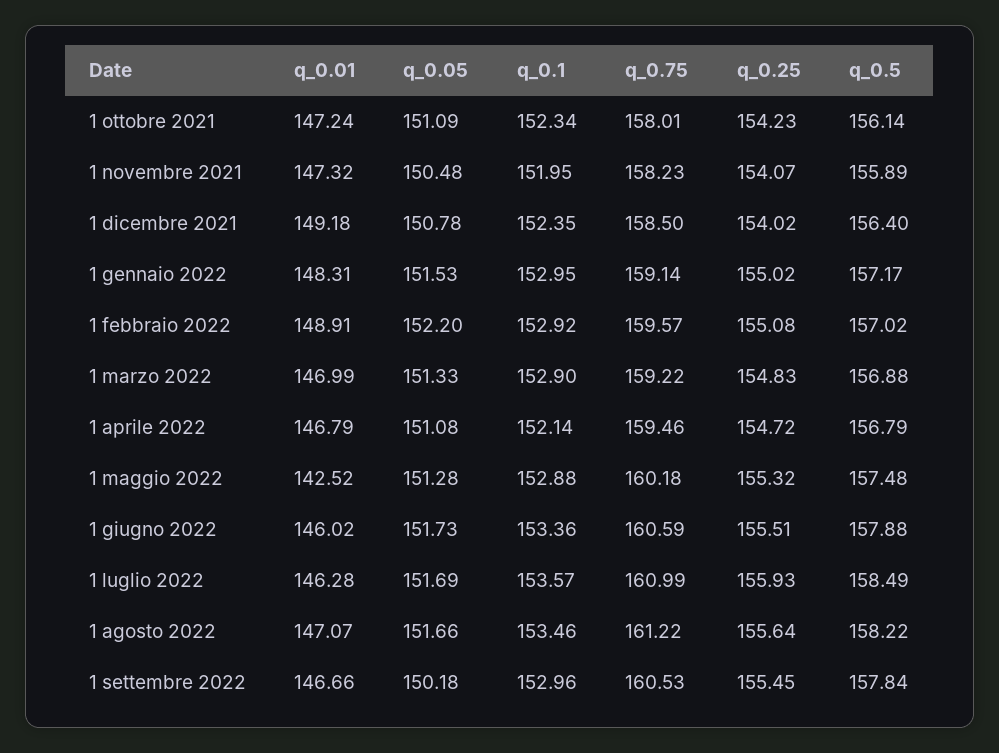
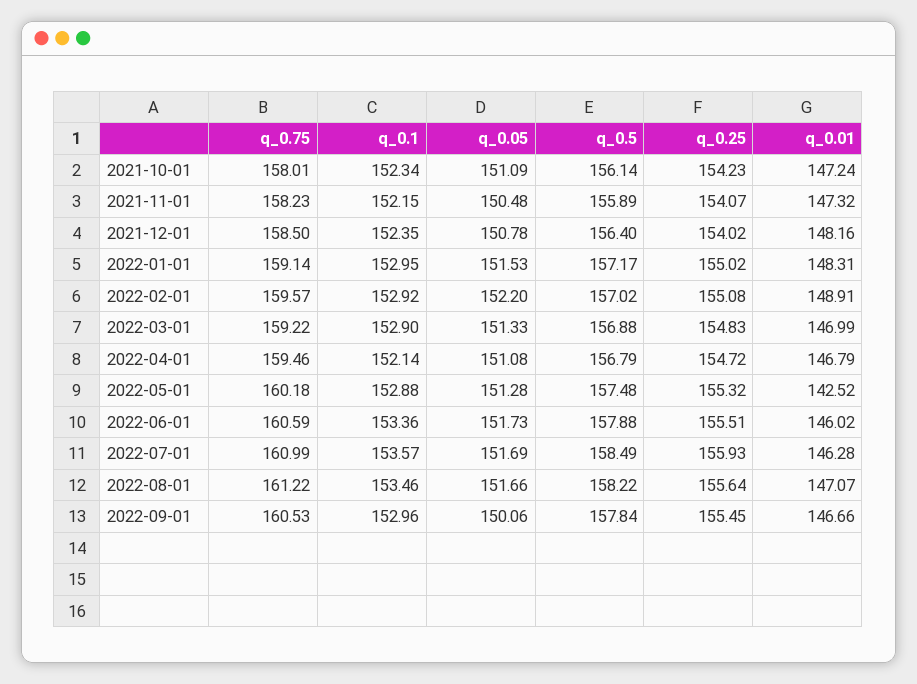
q_0.1, 1 novembre 2021: 151.95 -> 152.15
q_0.01, 1 dicembre 2021: 149.18 -> 148.16
q_0.05, 1 settembre 2022: 150.18 -> 150.06

